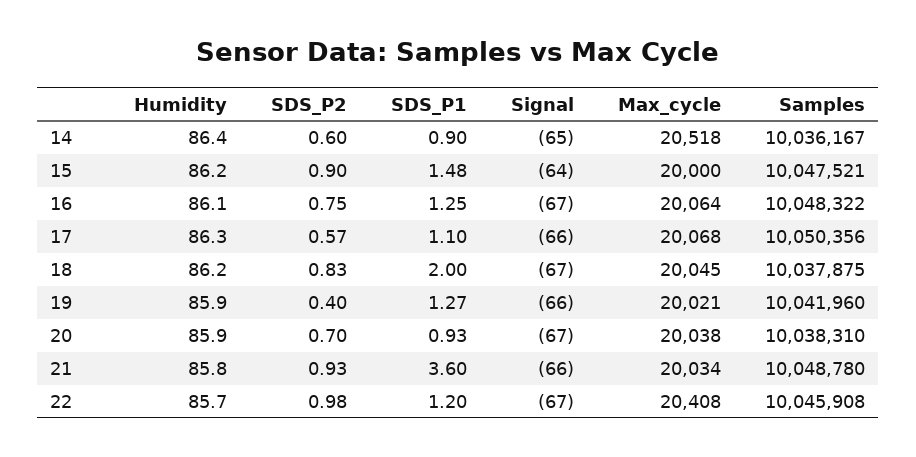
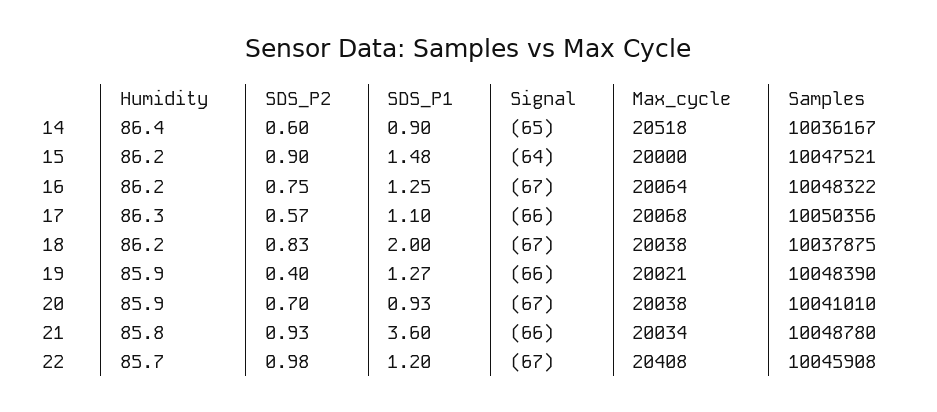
Humidity, 16: 86.1 -> 86.2
Max_cycle, 18: 20045 -> 20038
Samples, 19: 10041960 -> 10048390
Samples, 20: 10038310 -> 10041010

